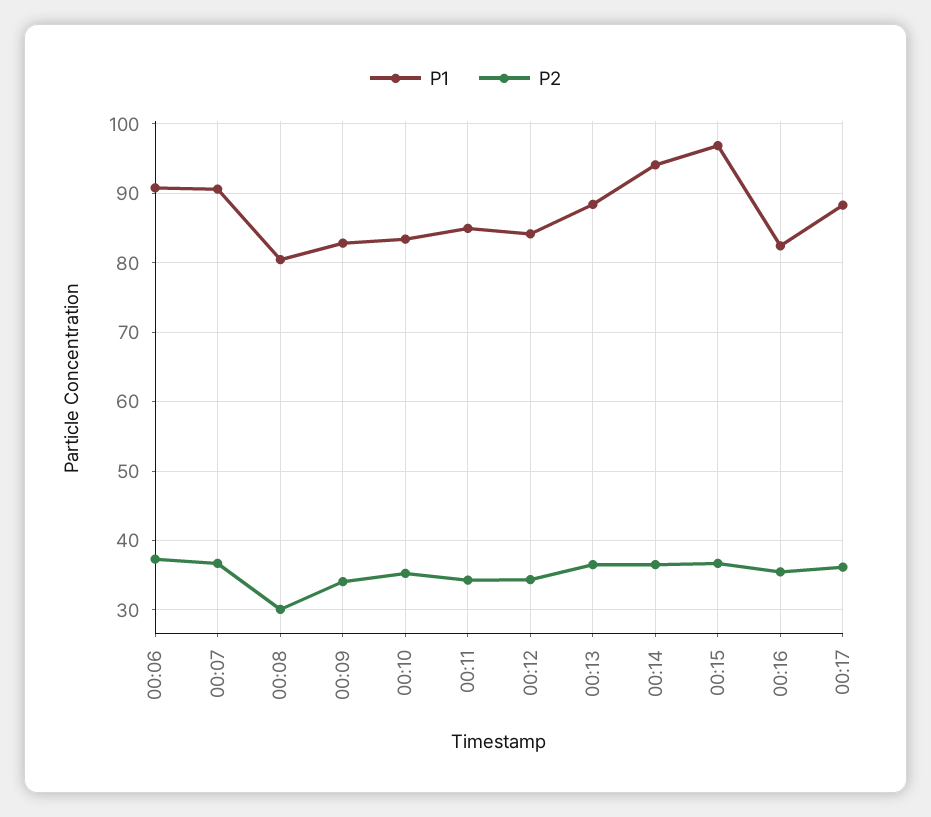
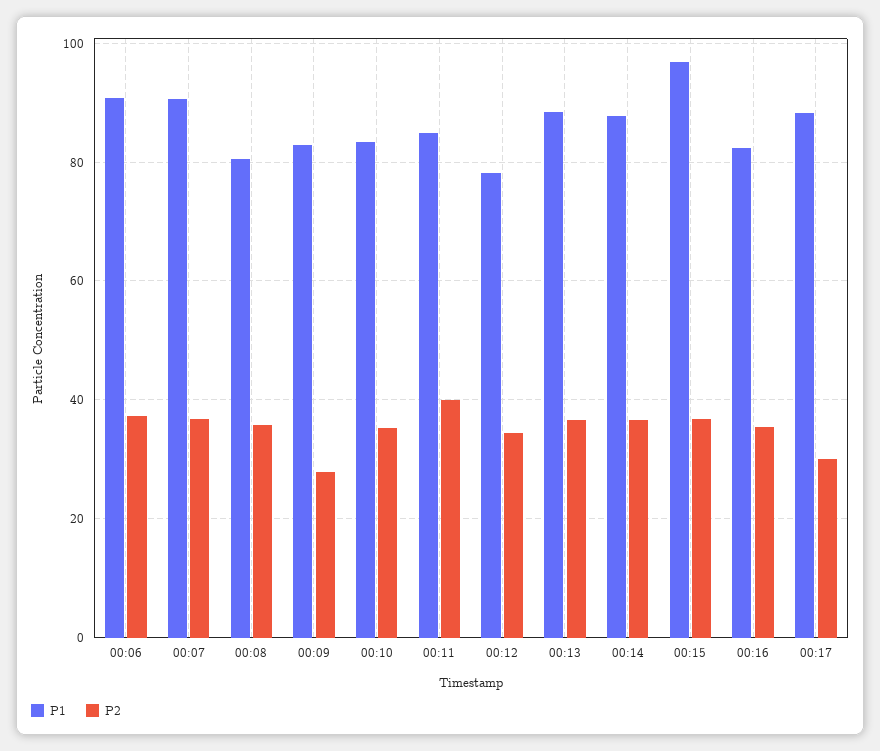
P2, 00:08: 30 -> 36
P2, 00:09: 34 -> 28
P2, 00:11: 34 -> 40
P1, 00:12: 84 -> 78
P1, 00:14: 94 -> 88
P2, 00:17: 36 -> 30

